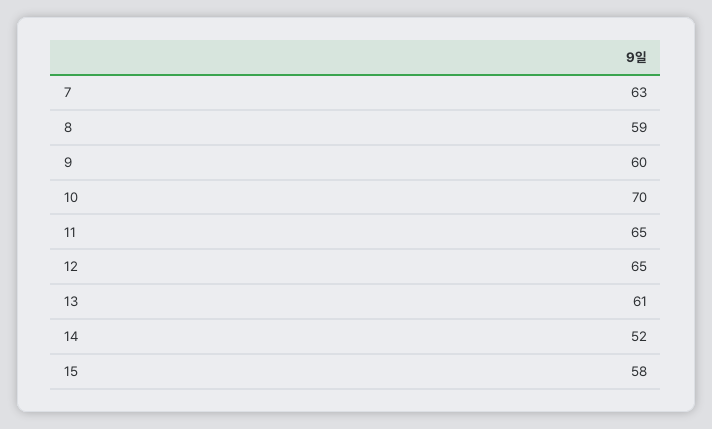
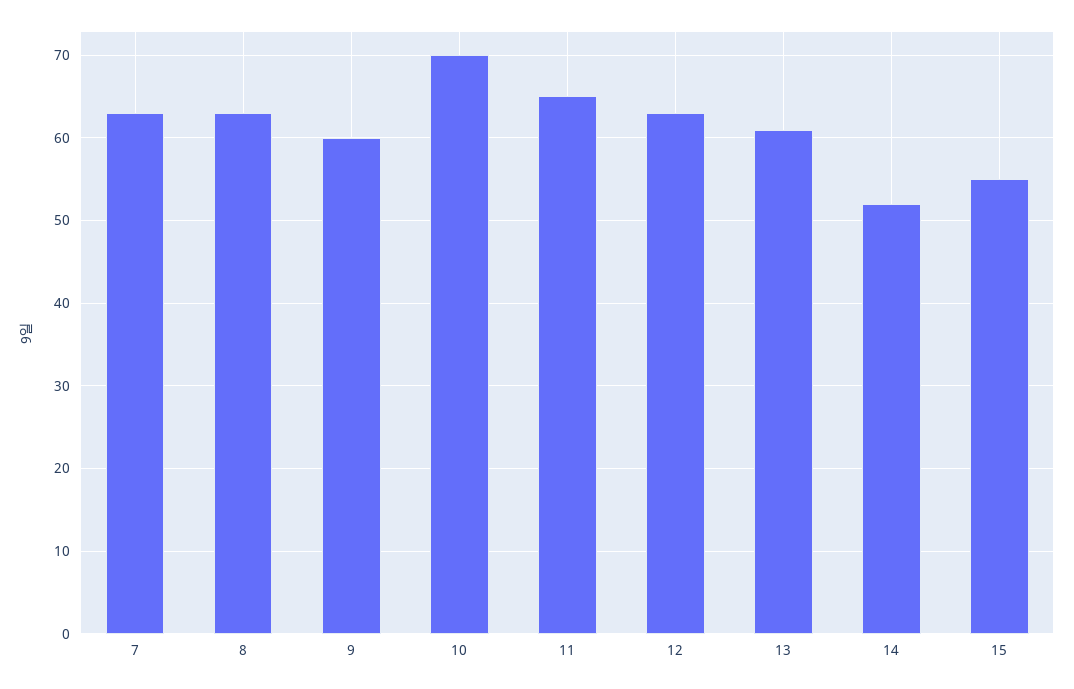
8: 59 -> 63
12: 65 -> 63
15: 58 -> 55

